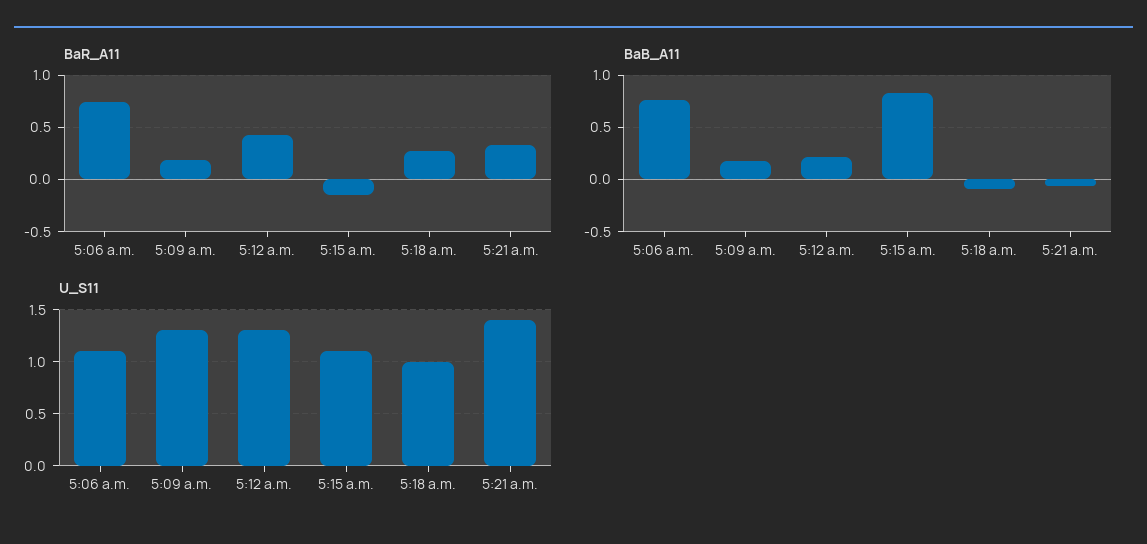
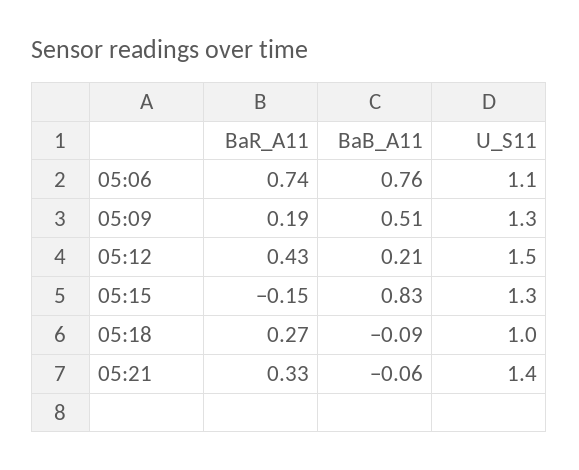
BaB_A11, 5:09 a.m.: 0.2 -> 0.51
U_S11, 5:12 a.m.: 1.3 -> 1.5
U_S11, 5:15 a.m.: 1.1 -> 1.3

